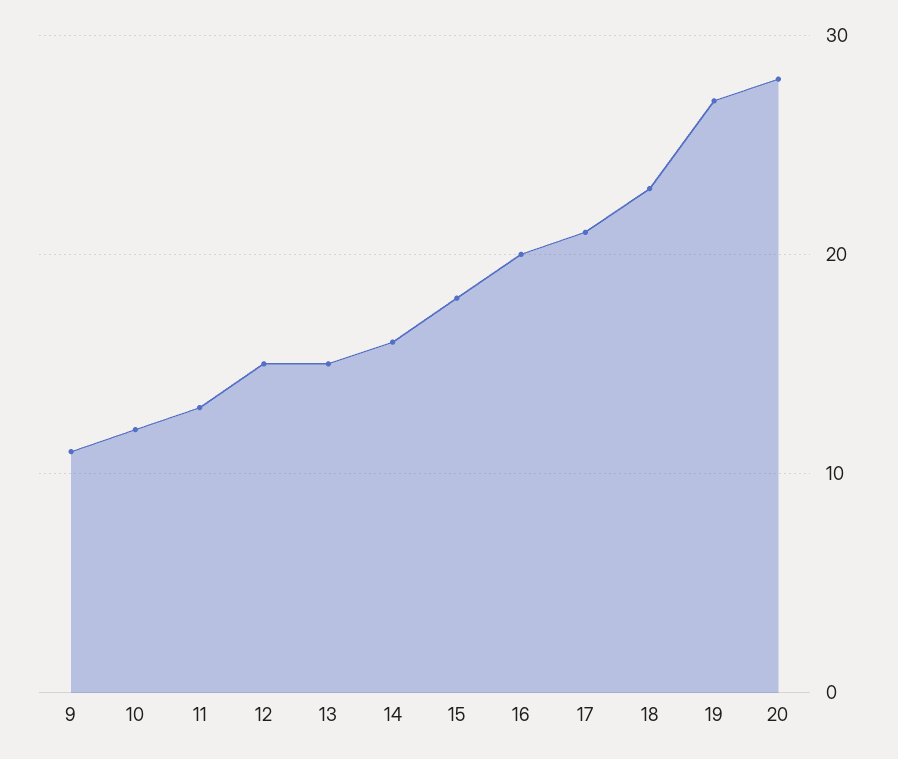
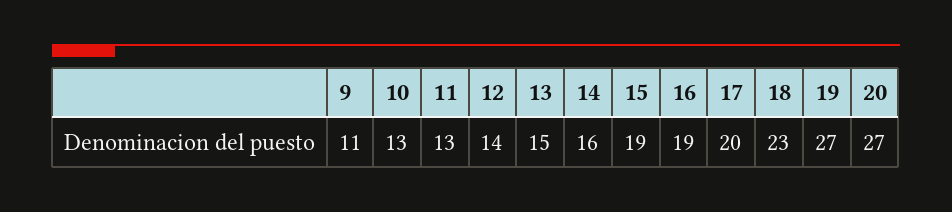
10: 12 -> 13
12: 15 -> 14
15: 18 -> 19
16: 20 -> 19
17: 21 -> 20
20: 28 -> 27

